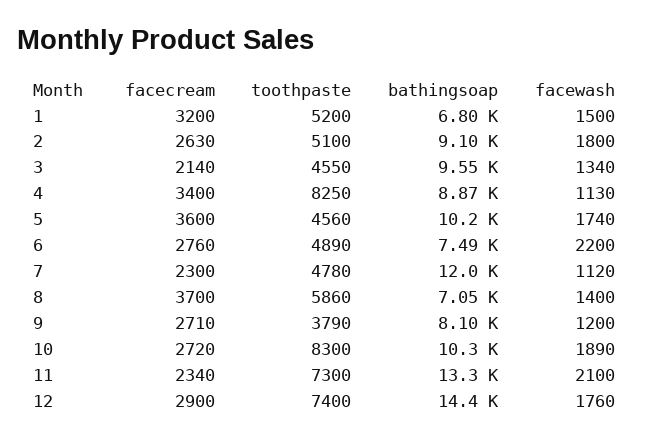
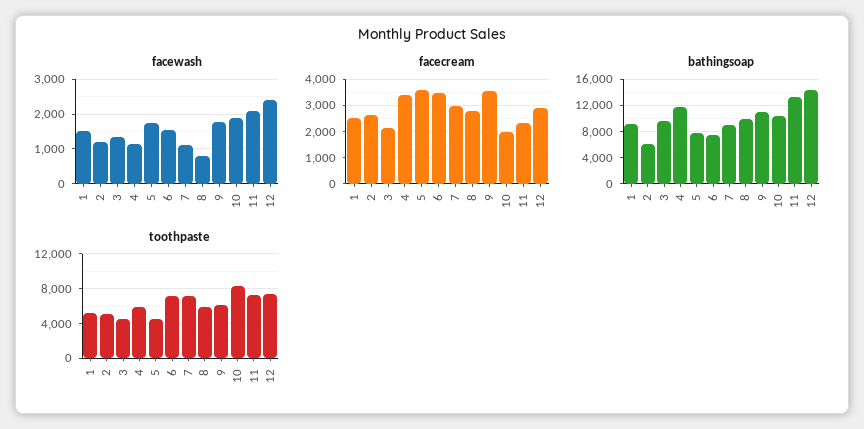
facecream, 1: 3200 -> 2500
bathingsoap, 1: 6800 -> 9000
bathingsoap, 2: 9100 -> 6000
facewash, 2: 1800 -> 1200
toothpaste, 4: 8250 -> 6000
bathingsoap, 4: 8870 -> 12000
bathingsoap, 5: 10200 -> 8000
facecream, 6: 2760 -> 3500
toothpaste, 6: 4890 -> 7000
facewash, 6: 2200 -> 1600
facecream, 7: 2300 -> 3000
toothpaste, 7: 4780 -> 7000
bathingsoap, 7: 12000 -> 9000
facecream, 8: 3700 -> 2750
bathingsoap, 8: 7050 -> 10000
facewash, 8: 1400 -> 800
facecream, 9: 2710 -> 3500
toothpaste, 9: 3790 -> 6000
bathingsoap, 9: 8100 -> 11000
facewash, 9: 1200 -> 1800
facecream, 10: 2720 -> 2000
facewash, 12: 1760 -> 2400

